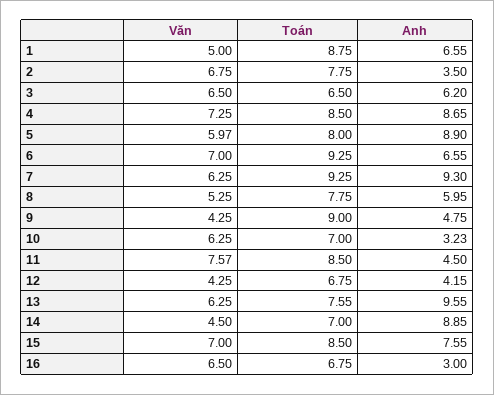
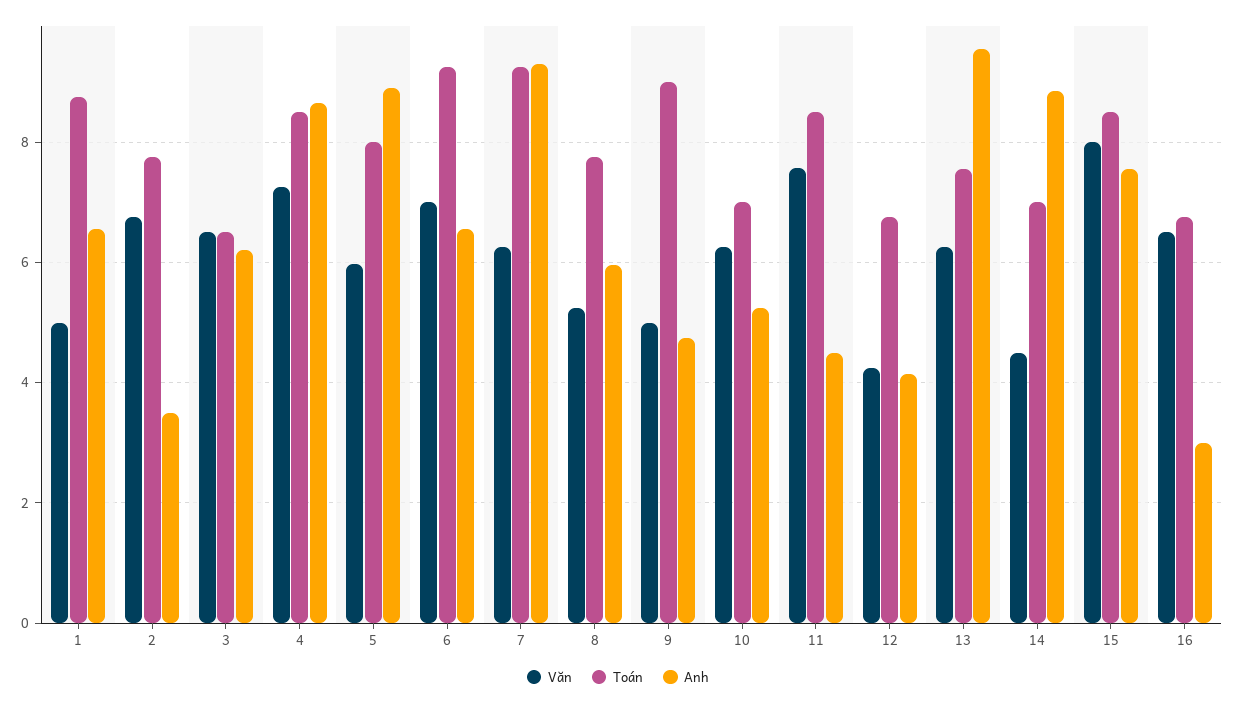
Văn, 9: 4.25 -> 5
Anh, 10: 3.23 -> 5.2
Văn, 15: 7 -> 8

